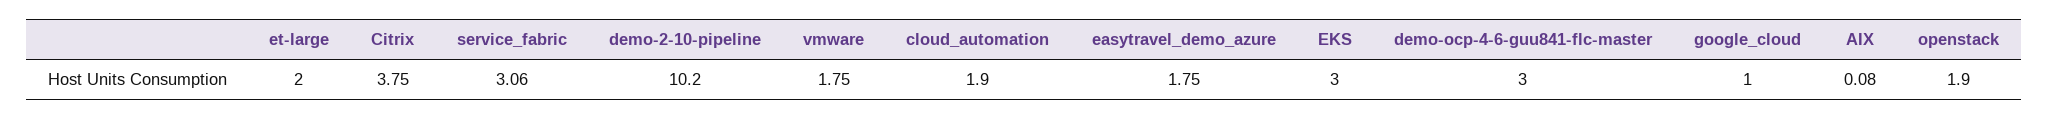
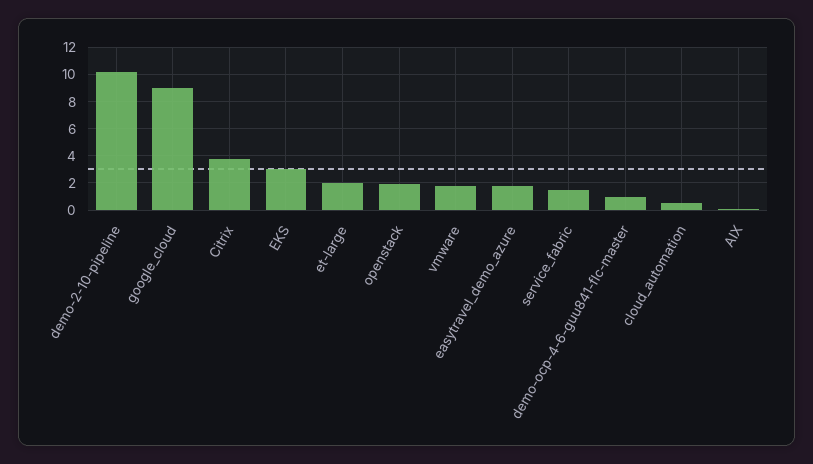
service_fabric: 3.06 -> 1.5
cloud_automation: 1.9 -> 0.5
demo-ocp-4-6-guu841-flc-master: 3 -> 1
google_cloud: 1 -> 9

